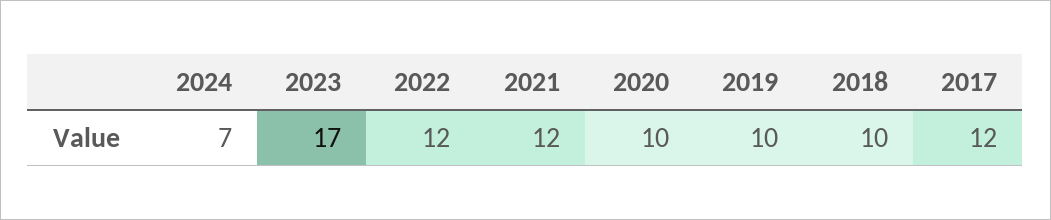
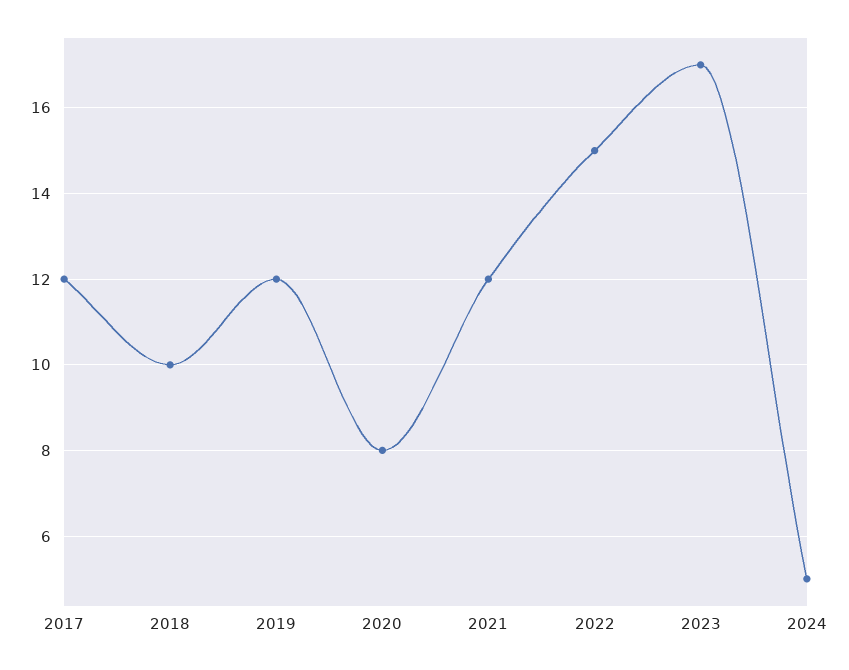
2024: 7 -> 5
2022: 12 -> 15
2020: 10 -> 8
2019: 10 -> 12

